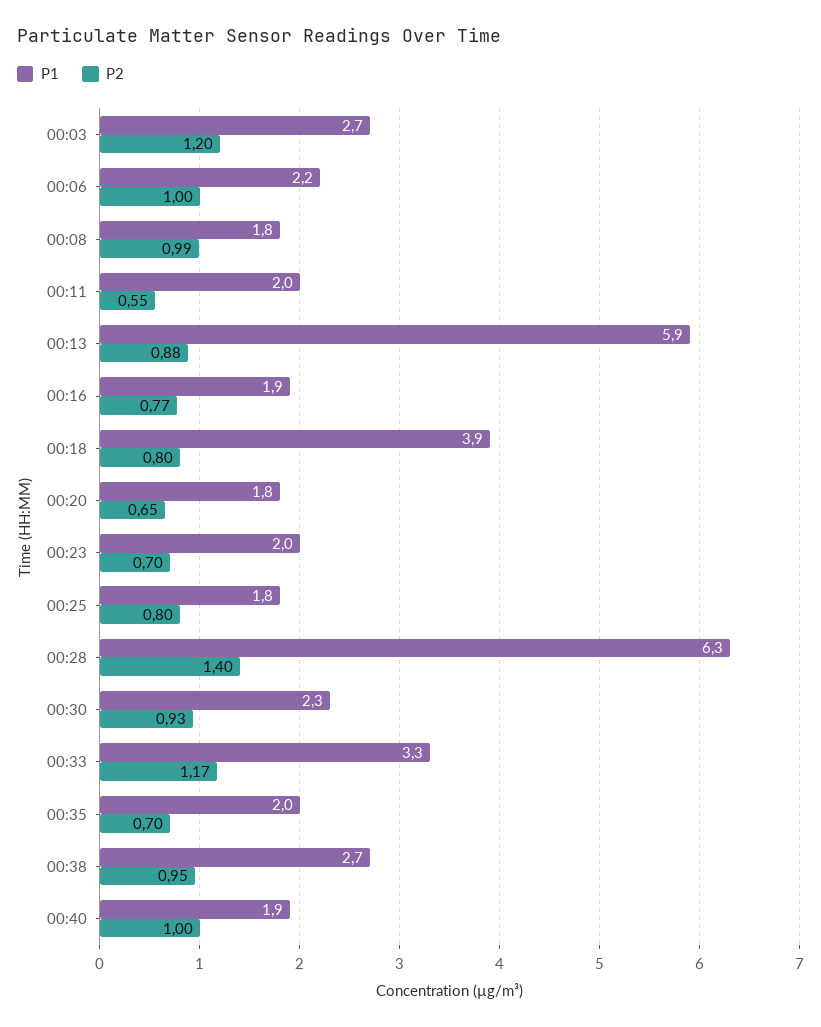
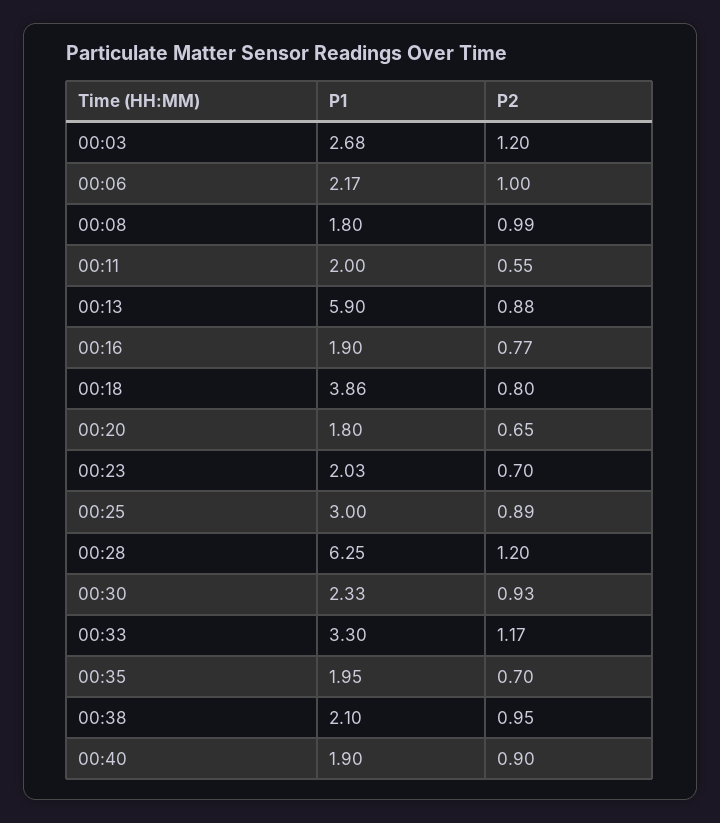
P1, 00:25: 1.8 -> 3
P2, 00:25: 0.8 -> 0.89
P2, 00:28: 1.4 -> 1.2
P1, 00:38: 2.7 -> 2.1
P2, 00:40: 1 -> 0.9

